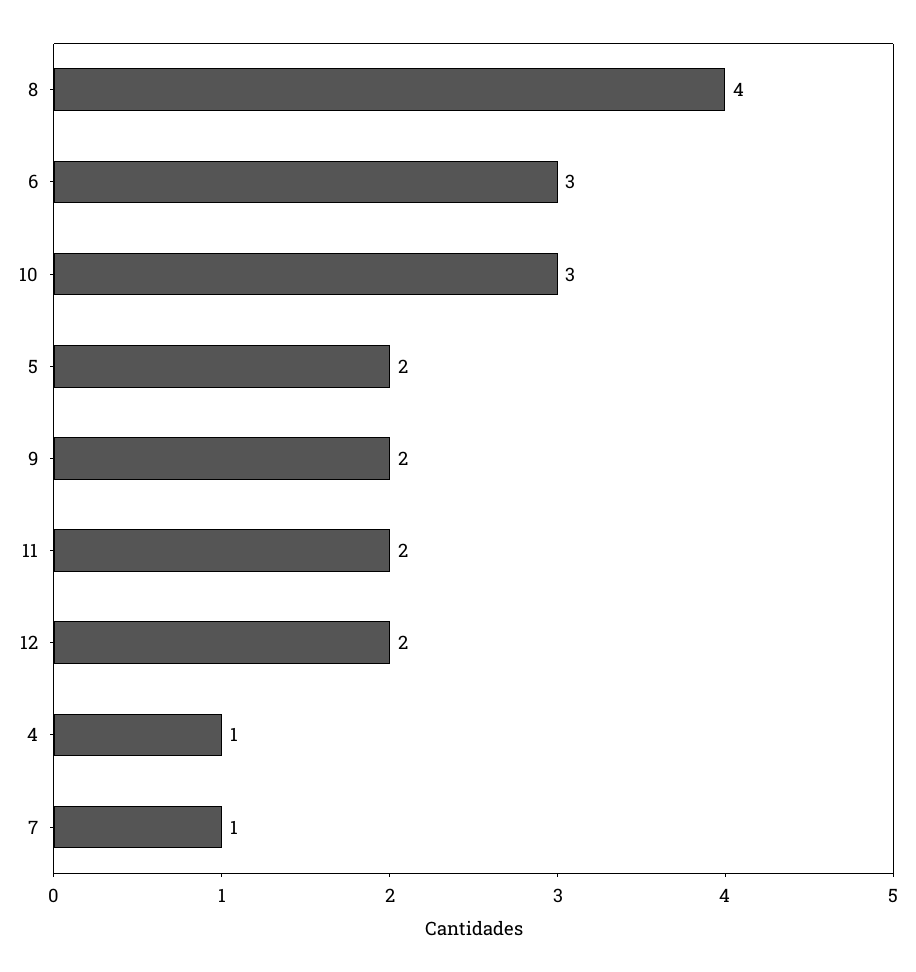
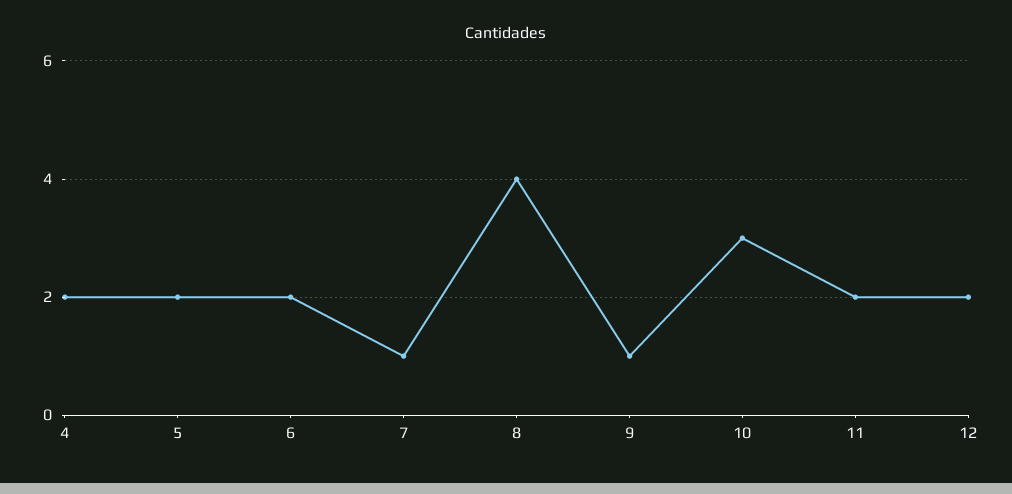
6: 3 -> 2
9: 2 -> 1
4: 1 -> 2

